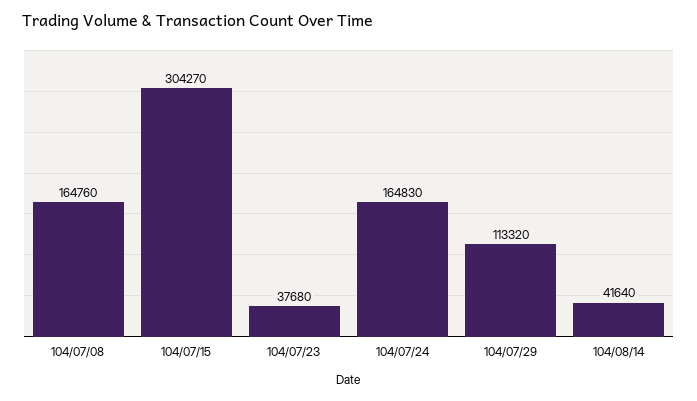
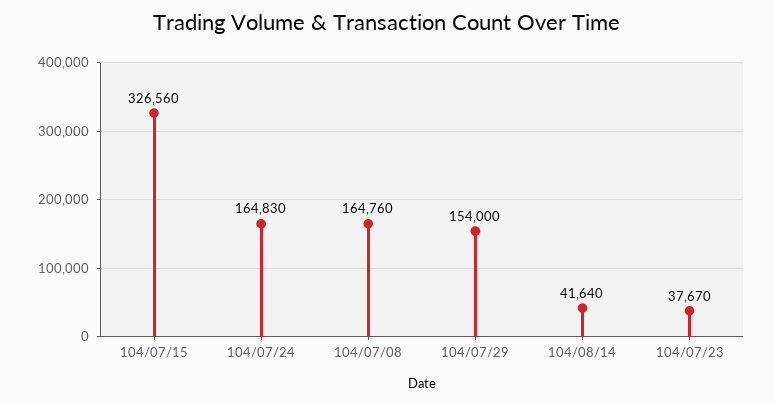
104/07/15: 304270 -> 326560
104/07/23: 37680 -> 37670
104/07/29: 113320 -> 154000

